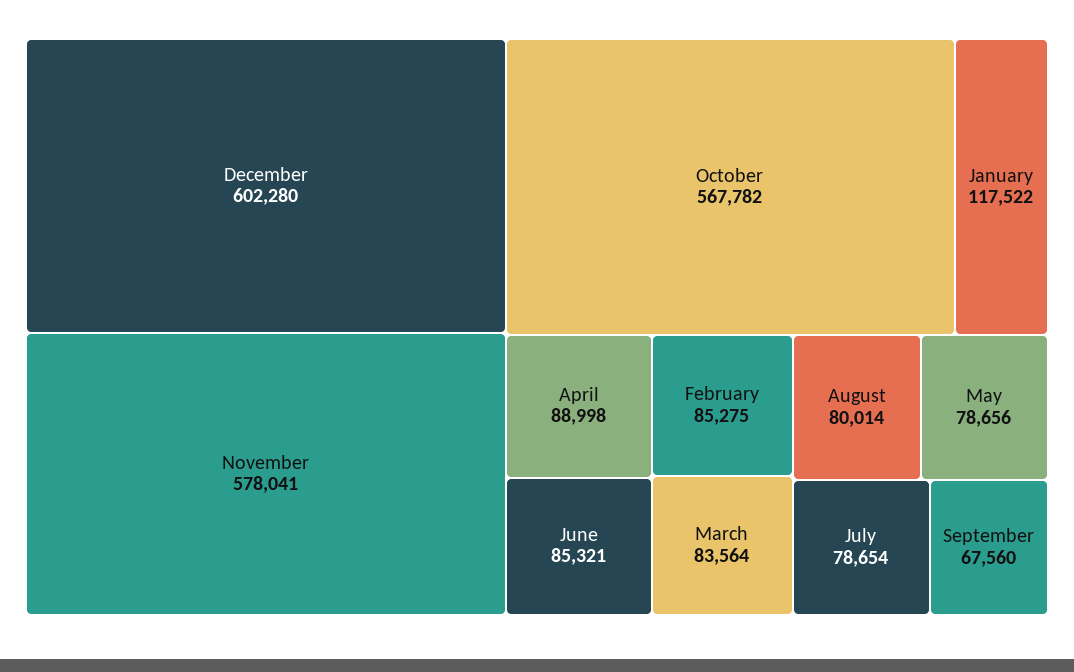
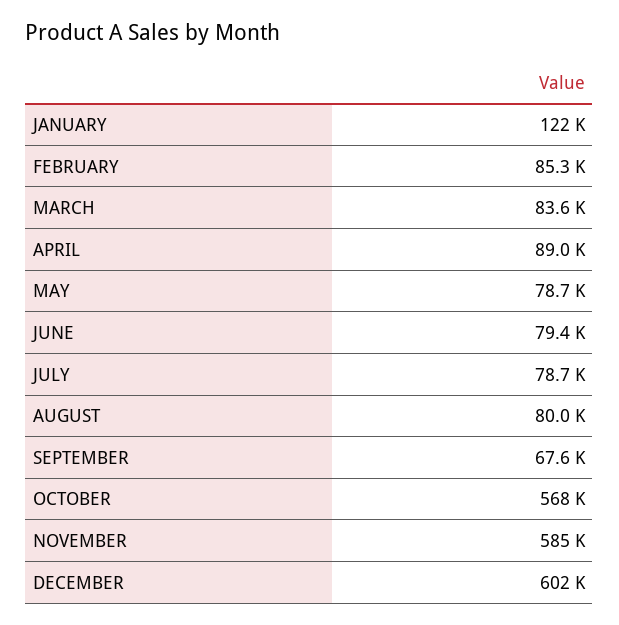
November: 578041 -> 585000
January: 117522 -> 122000
June: 85321 -> 79400

